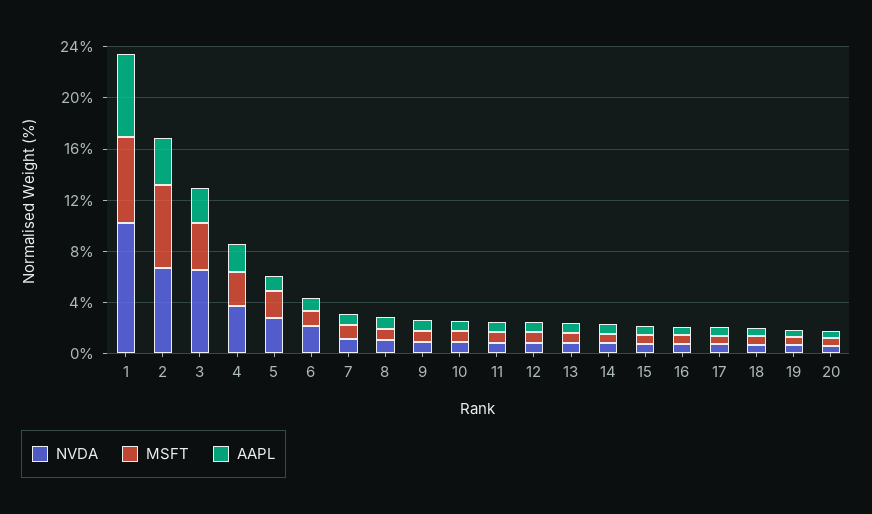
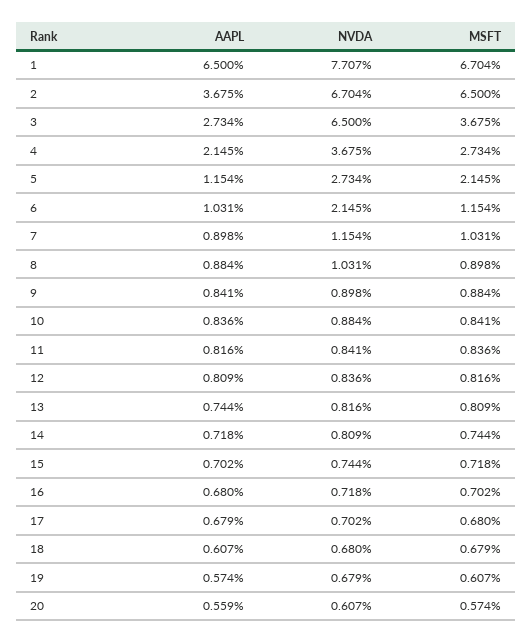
NVDA, 1: 10 -> 7.707

